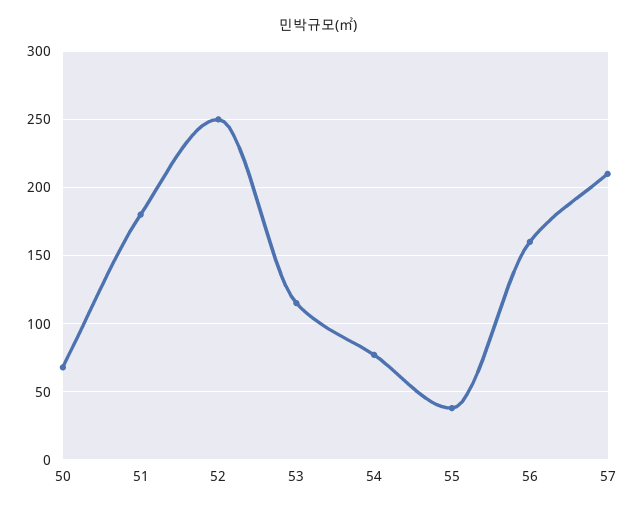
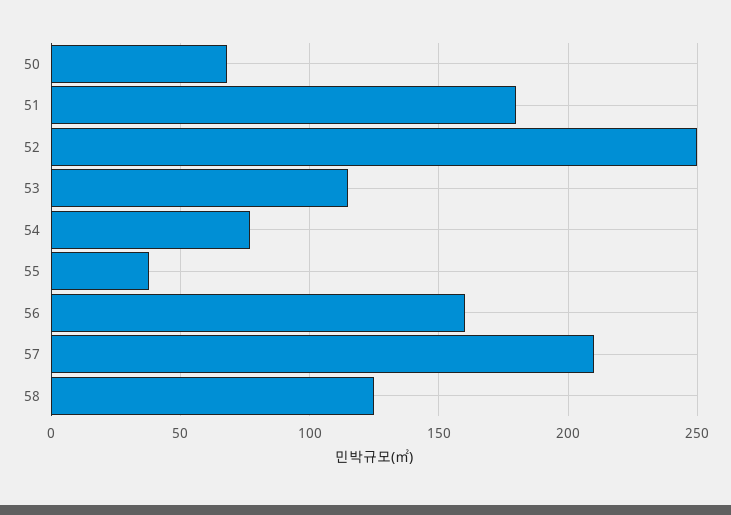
58: none -> 125

